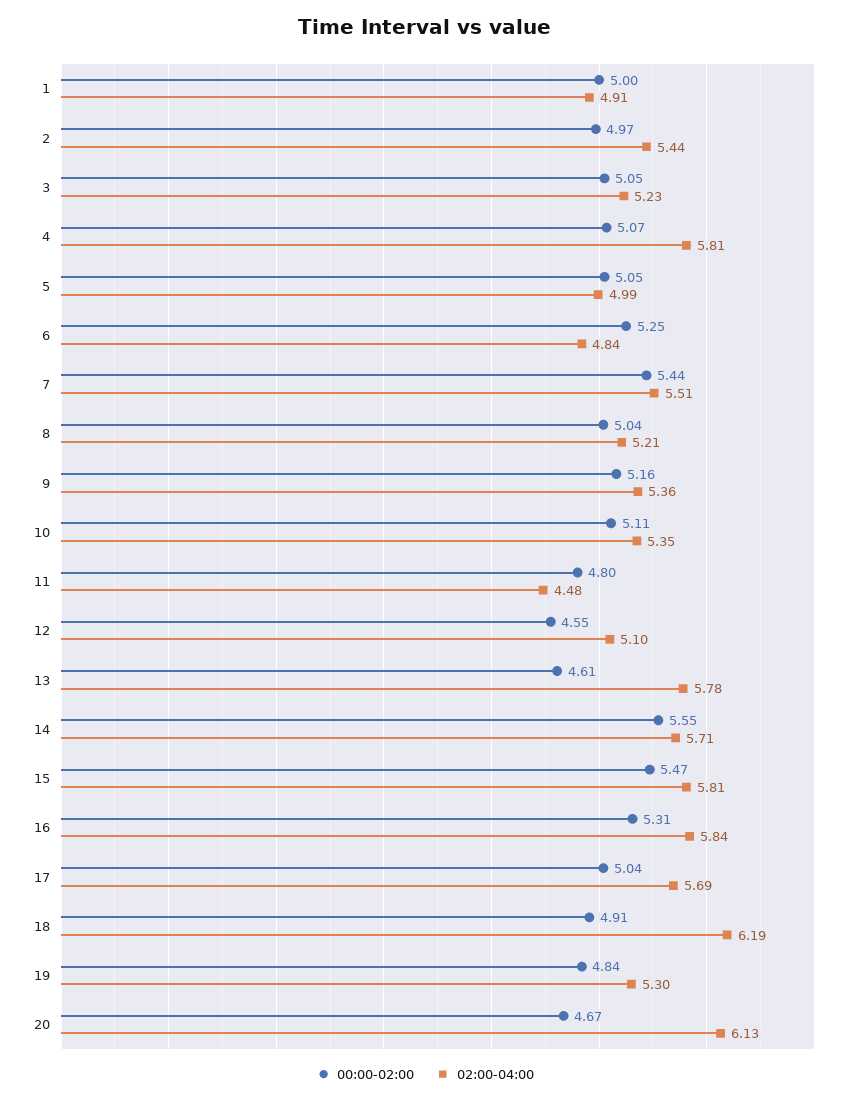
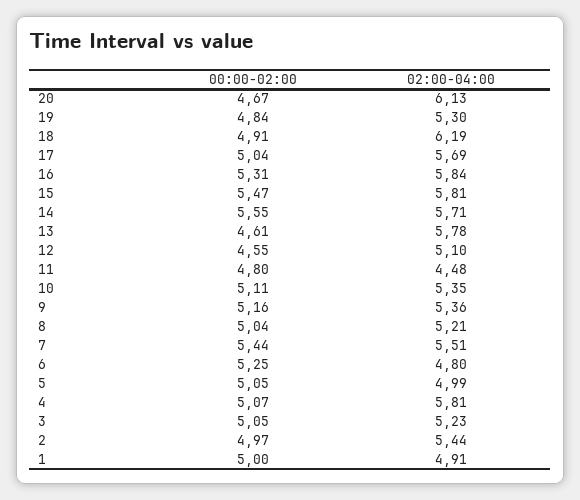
02:00-04:00, 6: 4.84 -> 4.8

